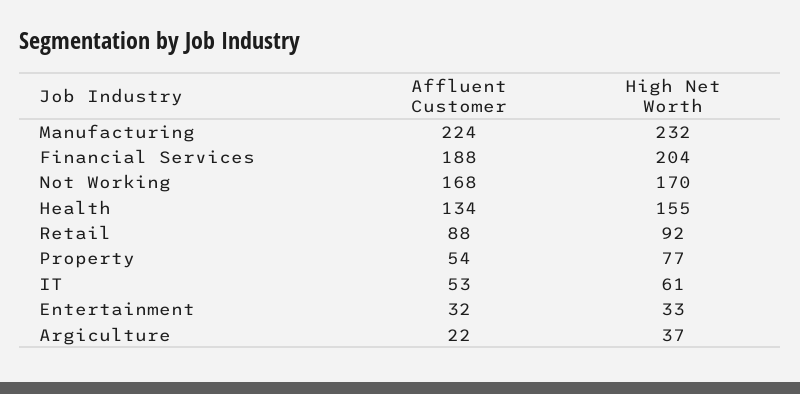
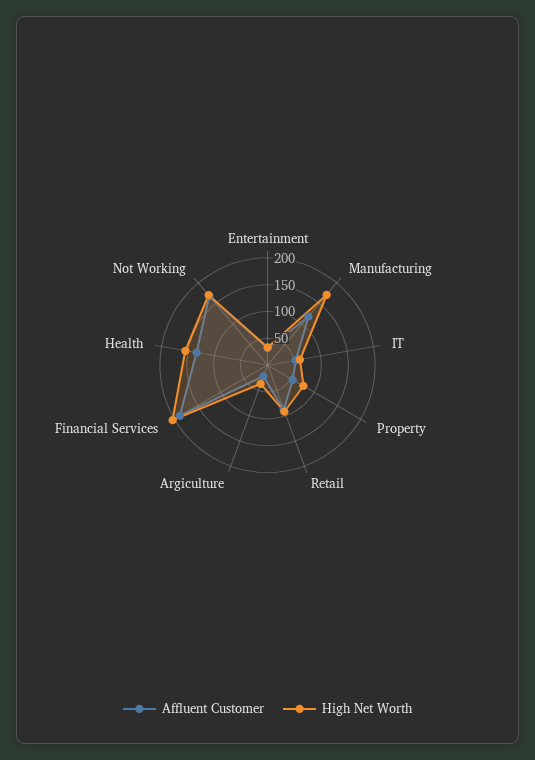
Affluent Customer, Manufacturing: 224 -> 125
High Net Worth, Manufacturing: 232 -> 175

